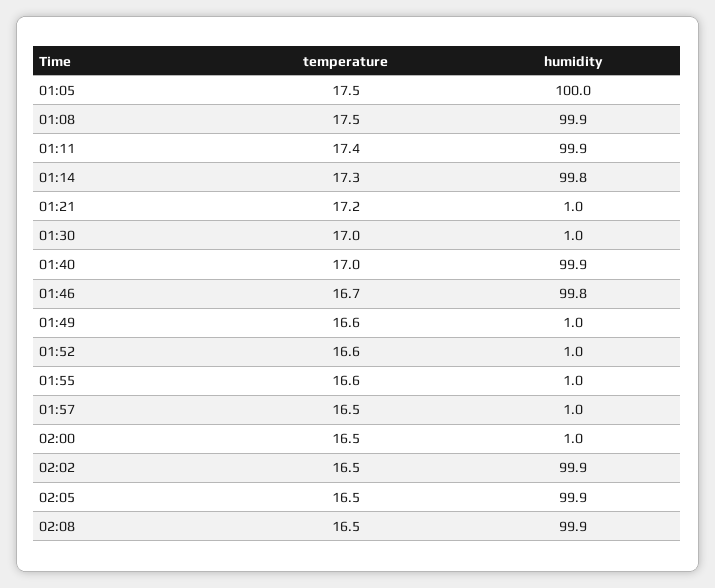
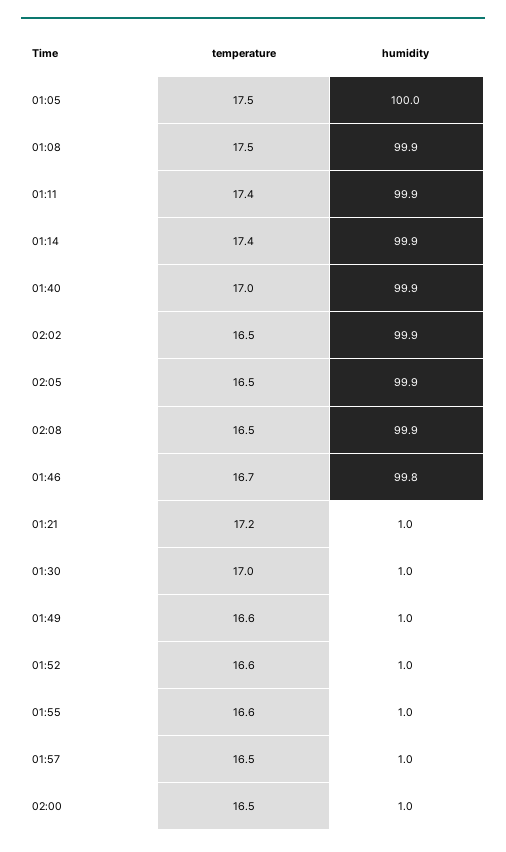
temperature, 01:14: 17.3 -> 17.4
humidity, 01:14: 99.8 -> 99.9

